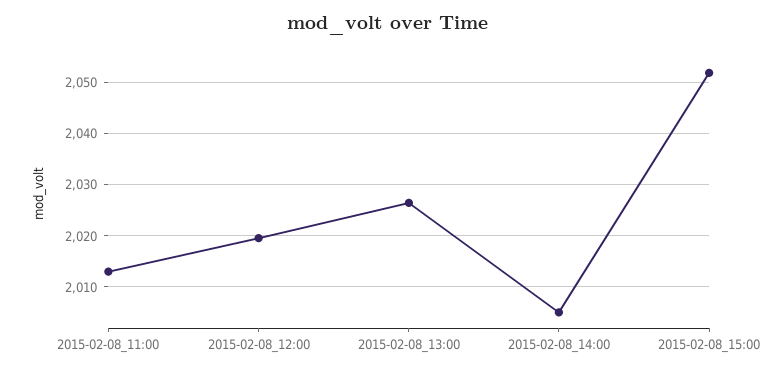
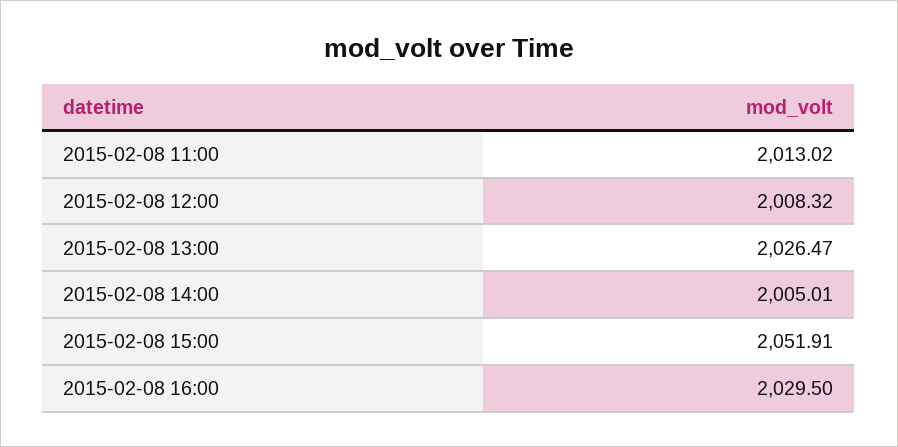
2015-02-08_12:00: 2020 -> 2008.32
2015-02-08 16:00: none -> 2029.5

